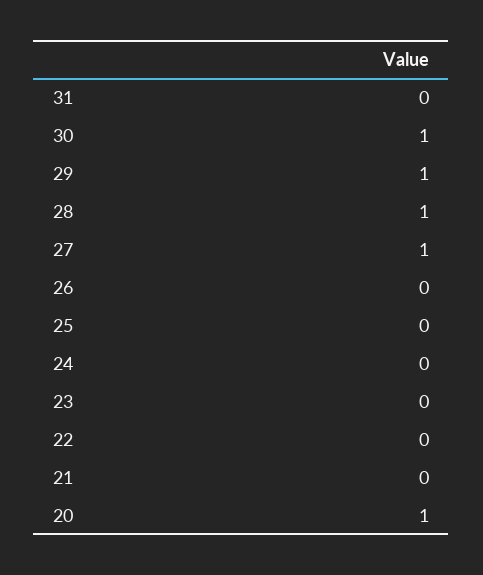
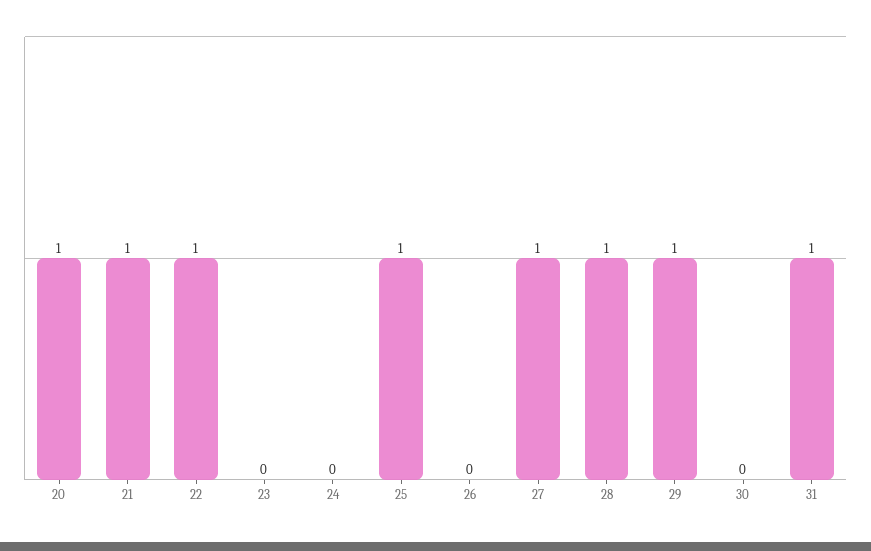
31: 0 -> 1
30: 1 -> 0
25: 0 -> 1
22: 0 -> 1
21: 0 -> 1

